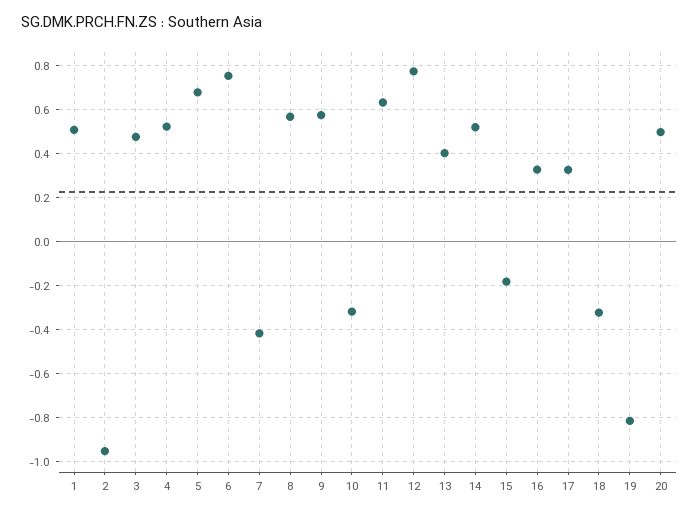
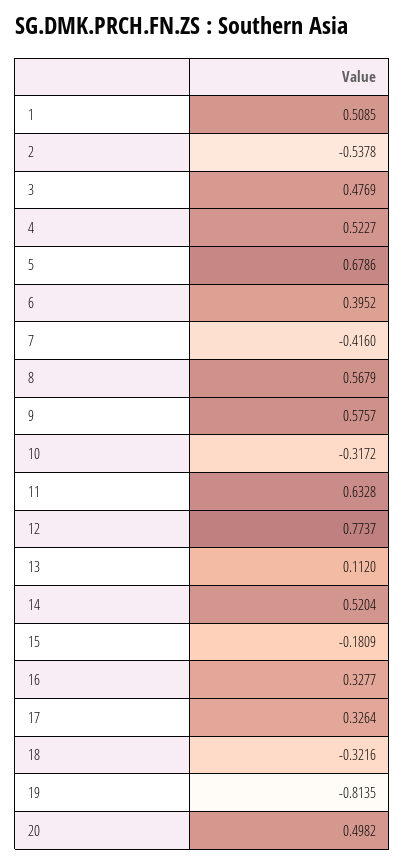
2: -0.95 -> -0.5378
6: 0.75 -> 0.3952
13: 0.4 -> 0.112

